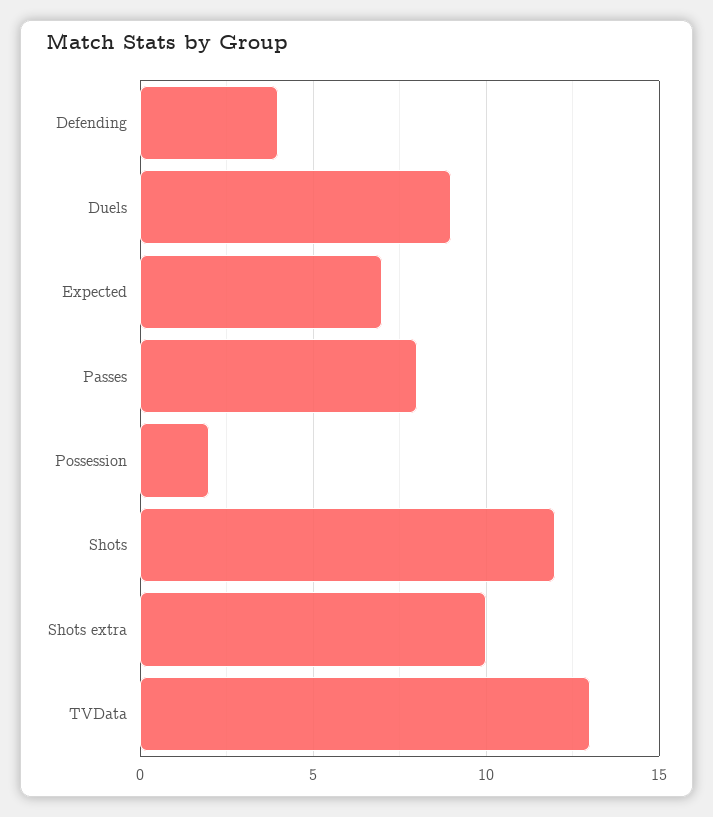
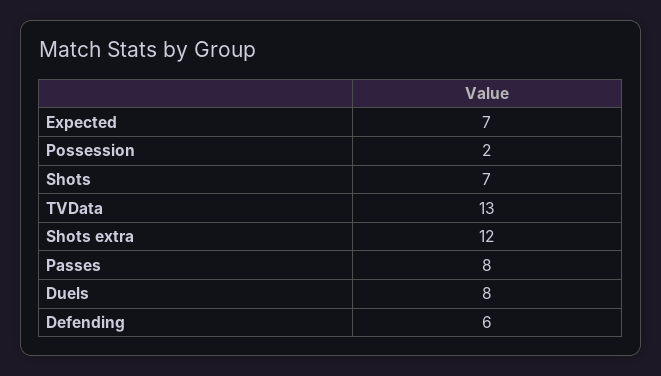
Defending: 4 -> 6
Duels: 9 -> 8
Shots: 12 -> 7
Shots extra: 10 -> 12

